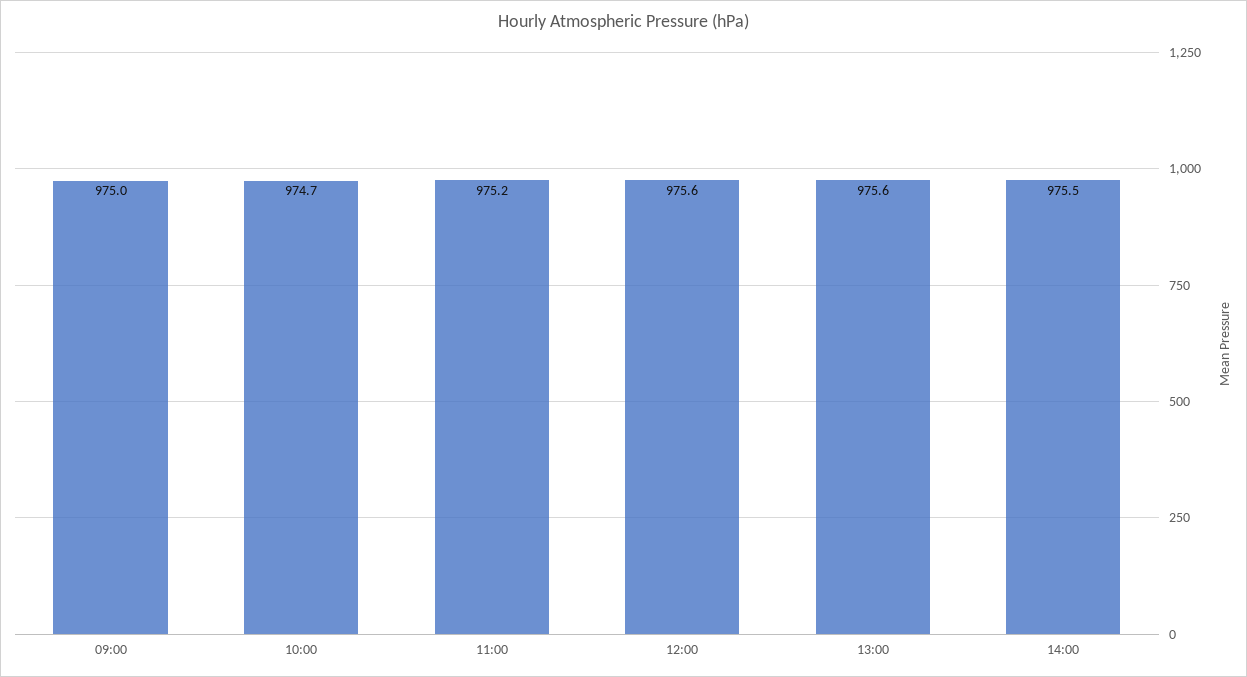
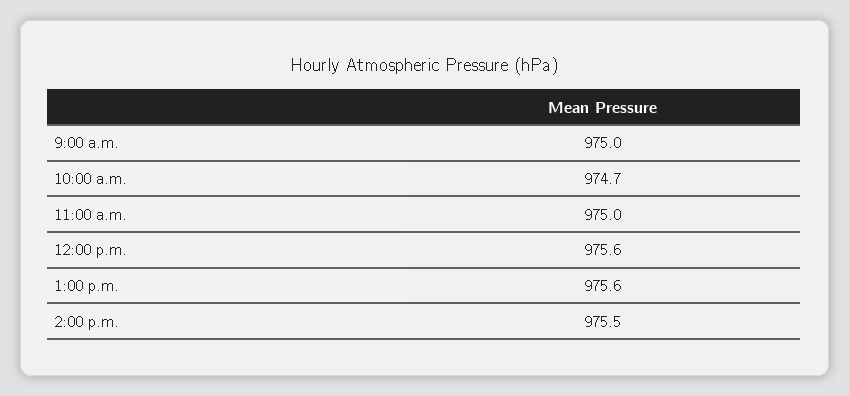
11:00: 975.2 -> 975

